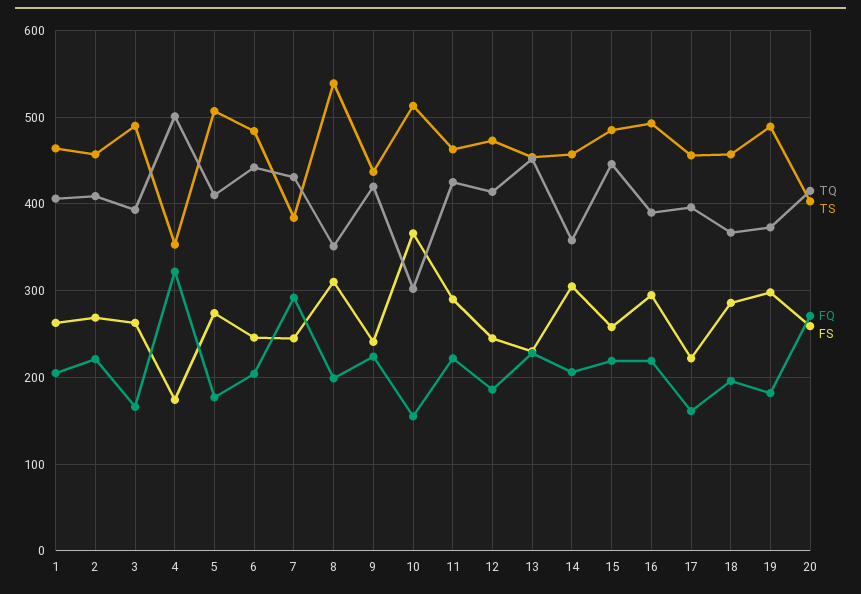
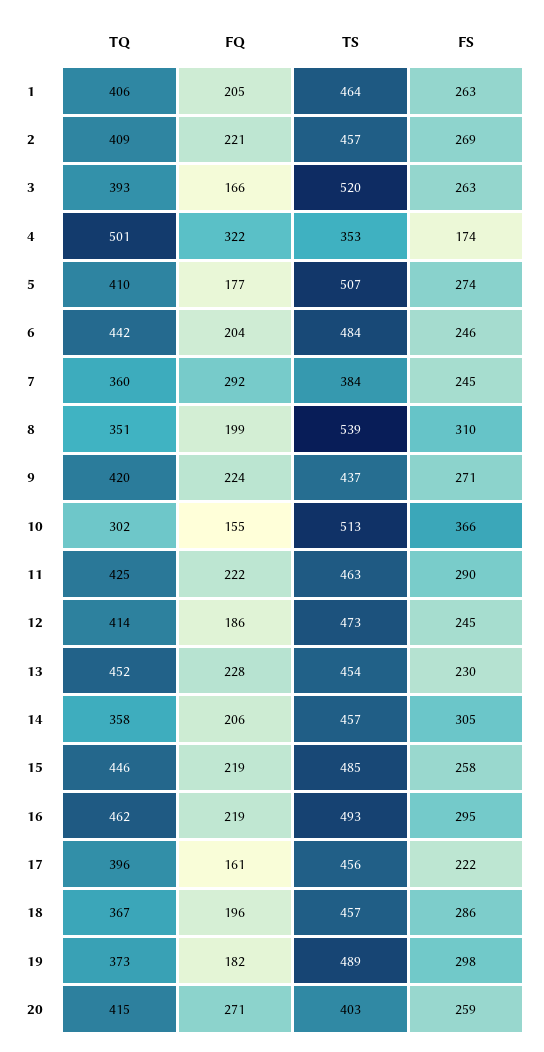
TS, 3: 490 -> 520
TQ, 7: 430 -> 360
FS, 9: 240 -> 271
TQ, 16: 390 -> 462

